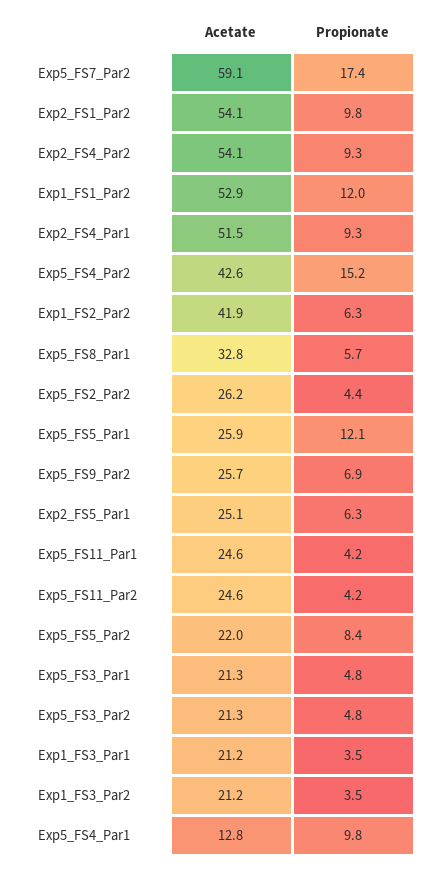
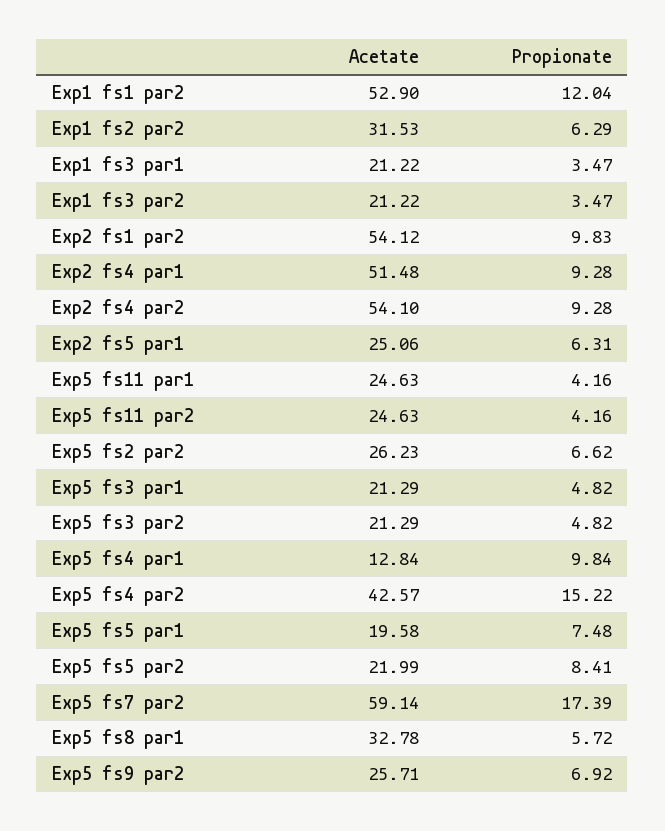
Acetate, Exp1_FS2_Par2: 41.9 -> 31.53
Propionate, Exp5_FS2_Par2: 4.4 -> 6.62
Acetate, Exp5_FS5_Par1: 25.9 -> 19.58
Propionate, Exp5_FS5_Par1: 12.1 -> 7.48

